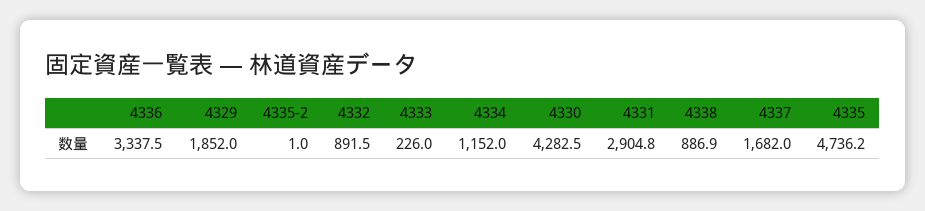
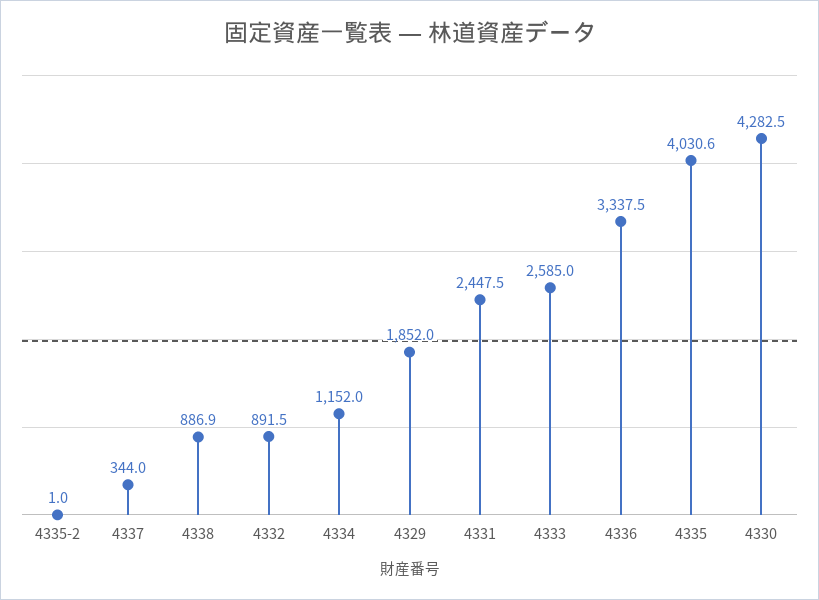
4333: 226 -> 2585
4331: 2904.8 -> 2447.5
4337: 1682 -> 344
4335: 4736.2 -> 4030.6

